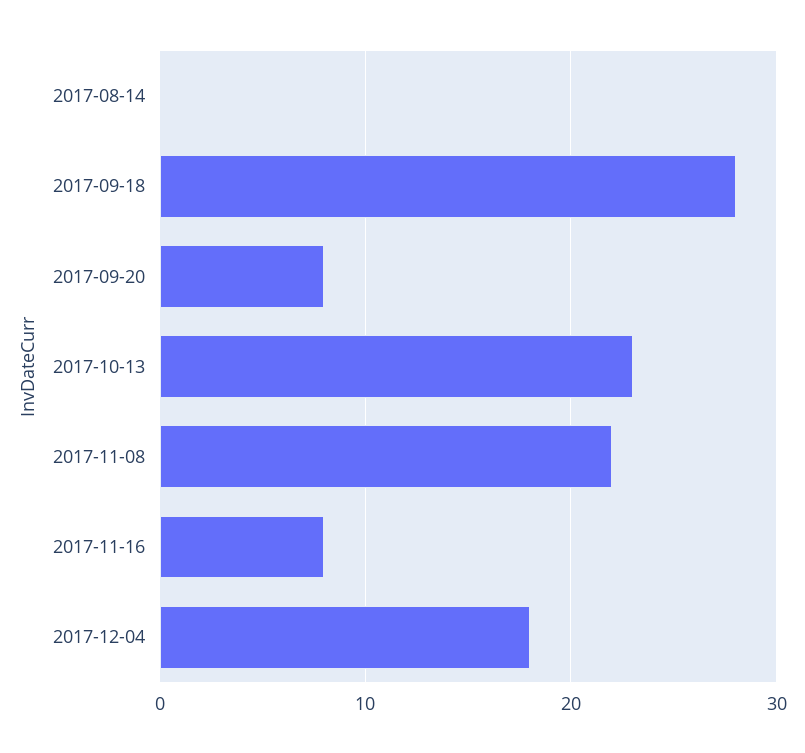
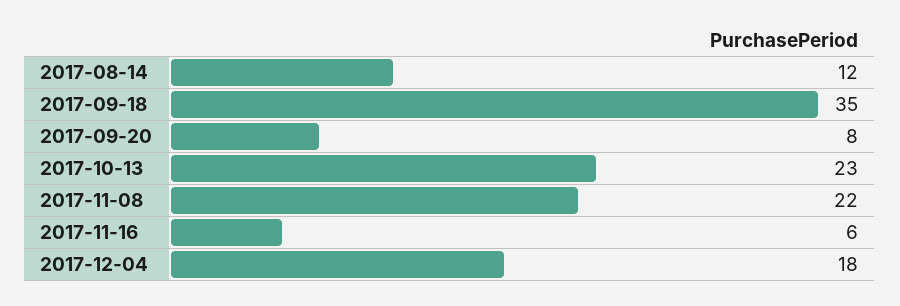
2017-08-14: 0 -> 12
2017-09-18: 28 -> 35
2017-11-16: 8 -> 6

